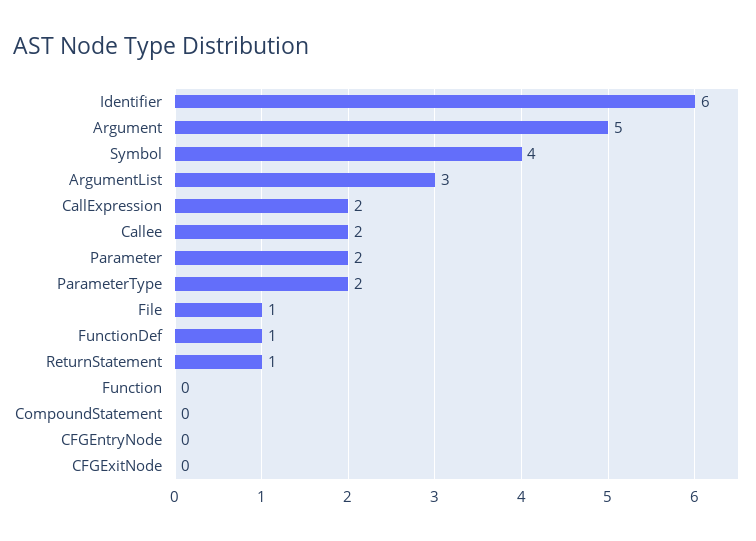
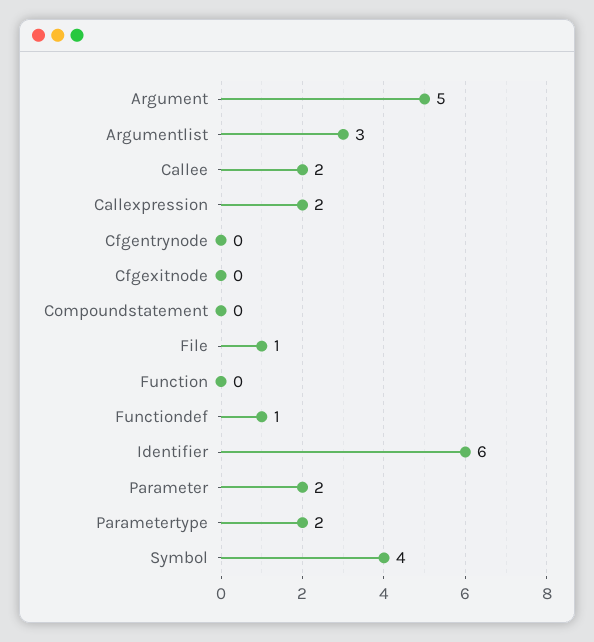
ReturnStatement: 1 -> none

